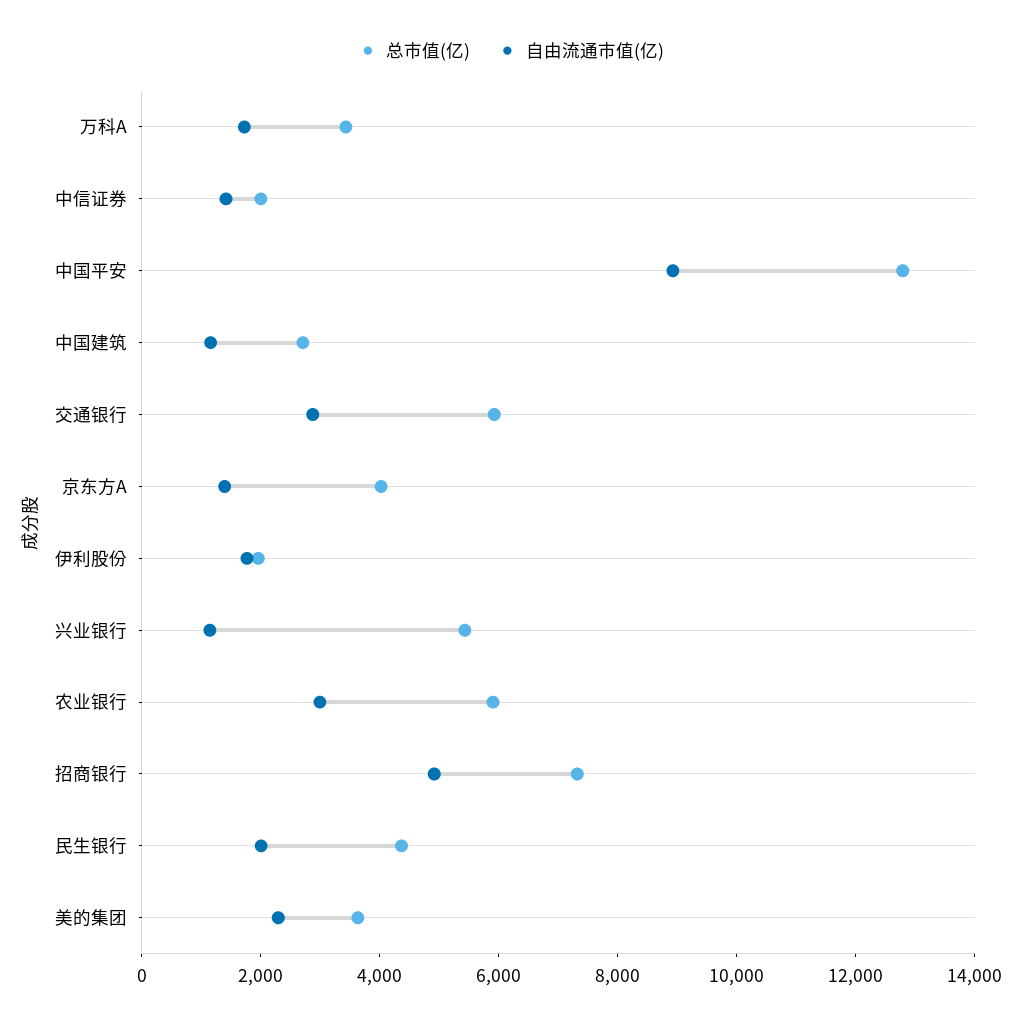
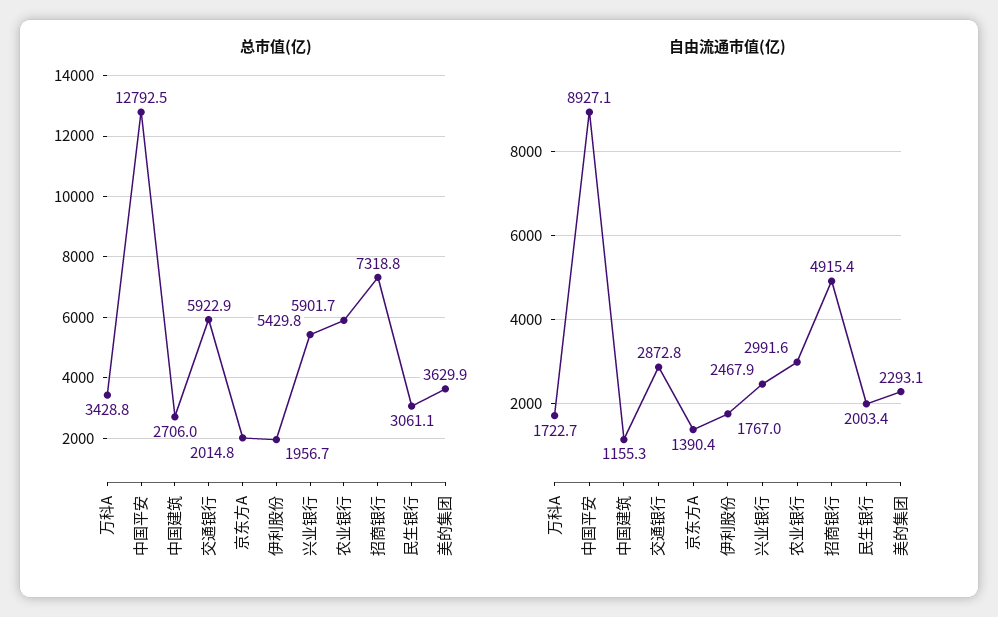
总市值(亿), 中信证券: 2000 -> none
自由流通市值(亿), 中信证券: 1500 -> none
总市值(亿), 京东方A: 4000 -> 2014.8
自由流通市值(亿), 兴业银行: 1000 -> 2467.9
总市值(亿), 民生银行: 4500 -> 3061.1

